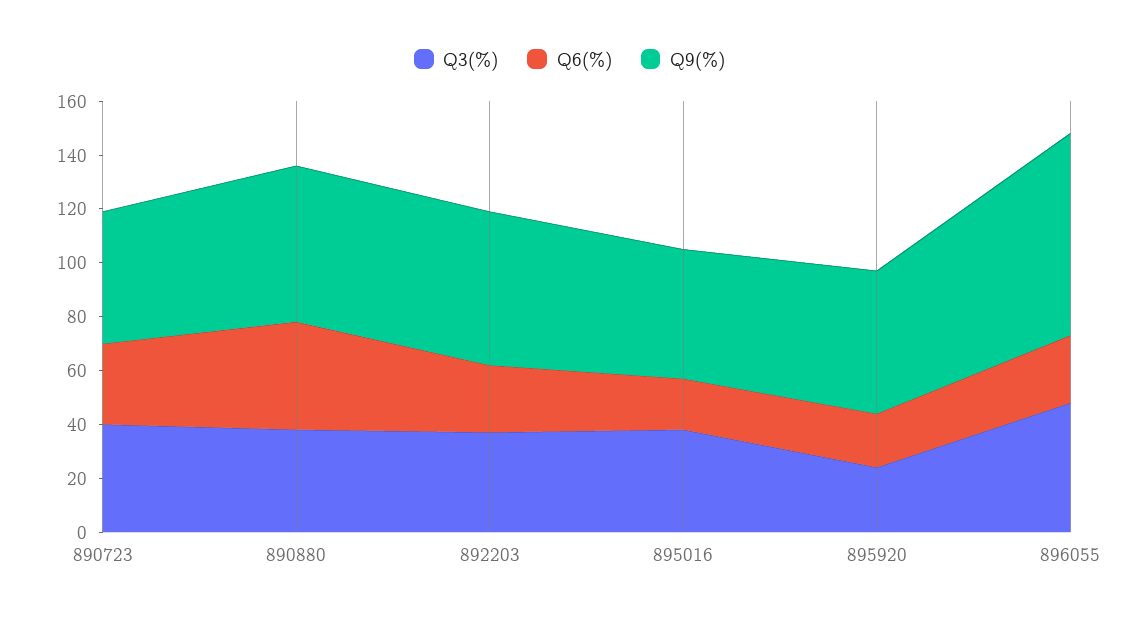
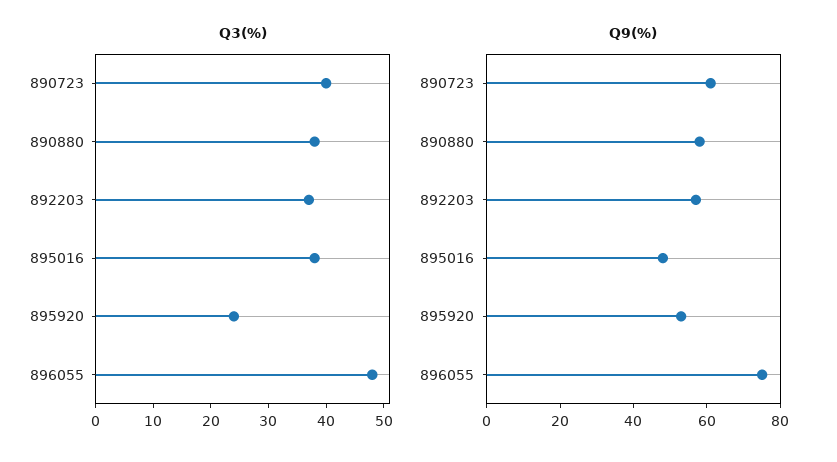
Q6(%), 890723: 30 -> none
Q9(%), 890723: 50 -> 60
Q6(%), 890880: 40 -> none
Q6(%), 892203: 25 -> none
Q6(%), 895016: 20 -> none
Q6(%), 895920: 20 -> none
Q6(%), 896055: 25 -> none

